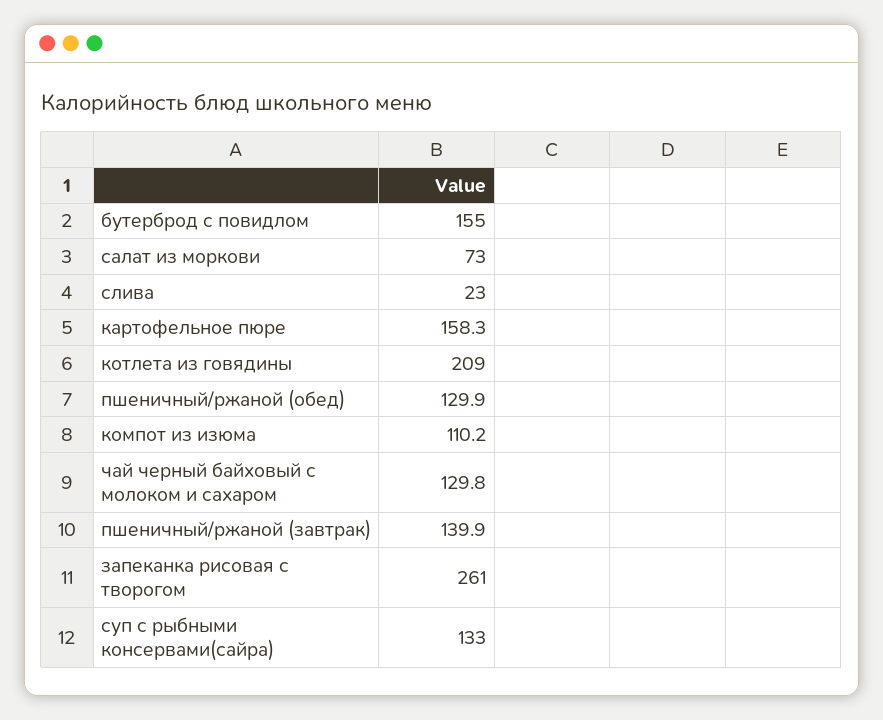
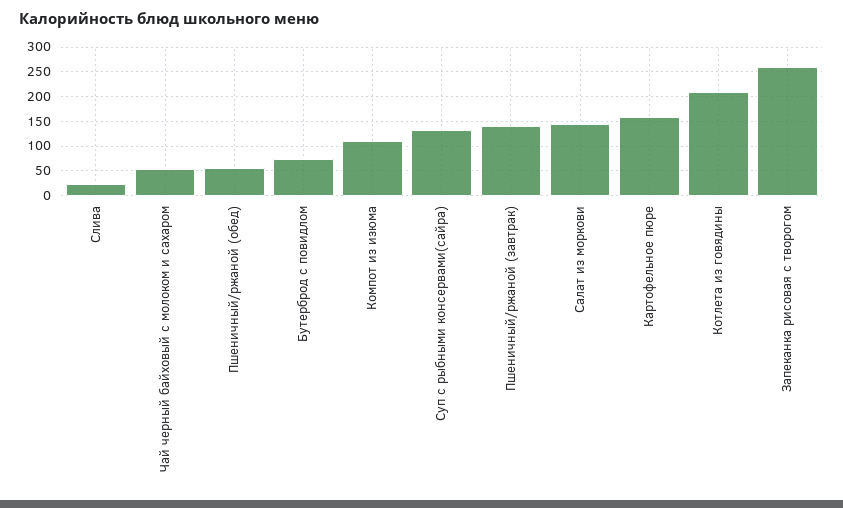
бутерброд с повидлом: 155 -> 75
салат из моркови: 73 -> 150
пшеничный/ржаной (обед): 129.9 -> 50
чай черный байховый с молоком и сахаром: 129.8 -> 50

